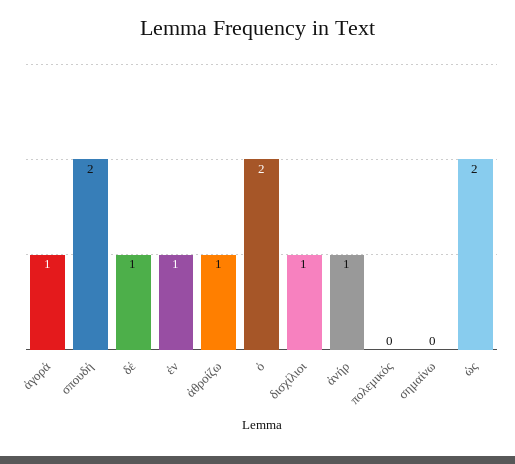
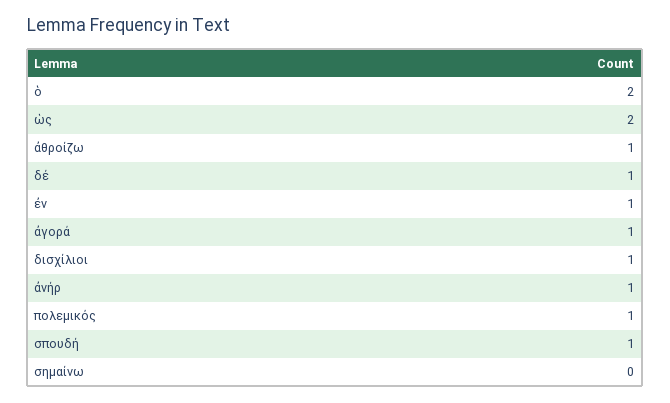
σπουδή: 2 -> 1
πολεμικός: 0 -> 1

